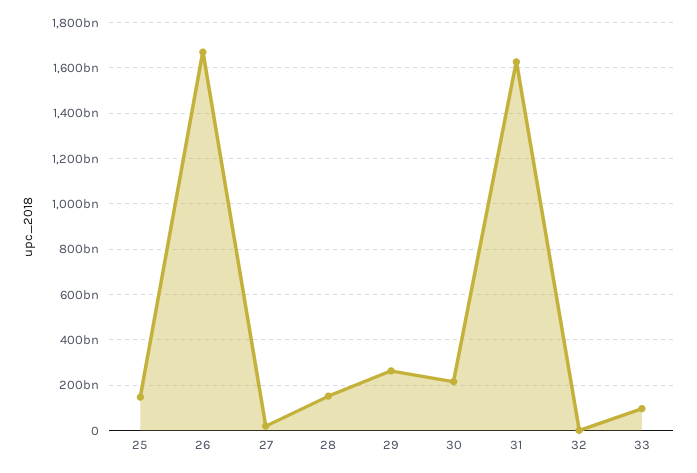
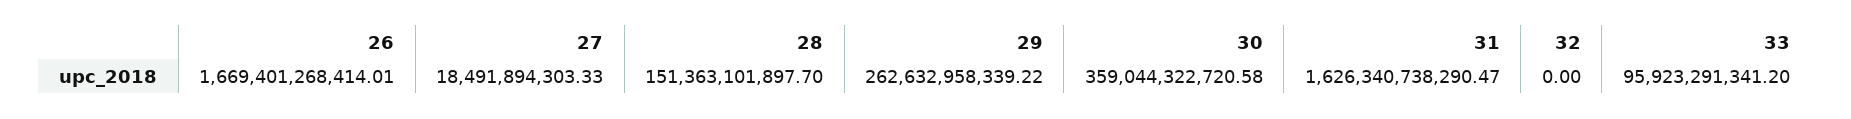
25: 150000000000 -> none
30: 200000000000 -> 359044322720.58

